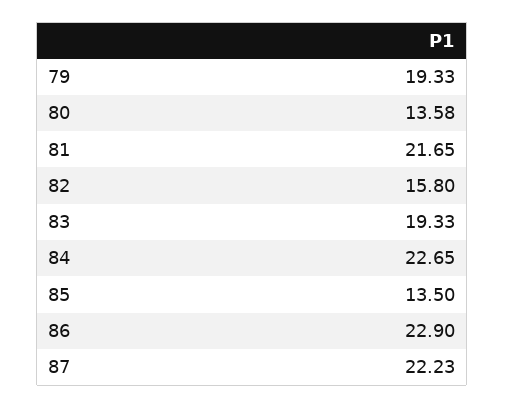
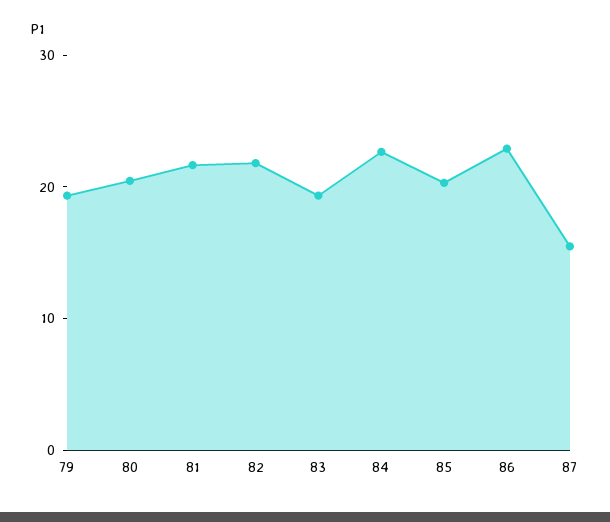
80: 13.58 -> 20
82: 15.8 -> 22
85: 13.5 -> 20
87: 22.23 -> 16

